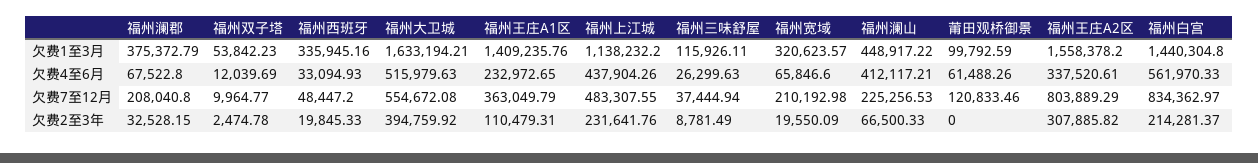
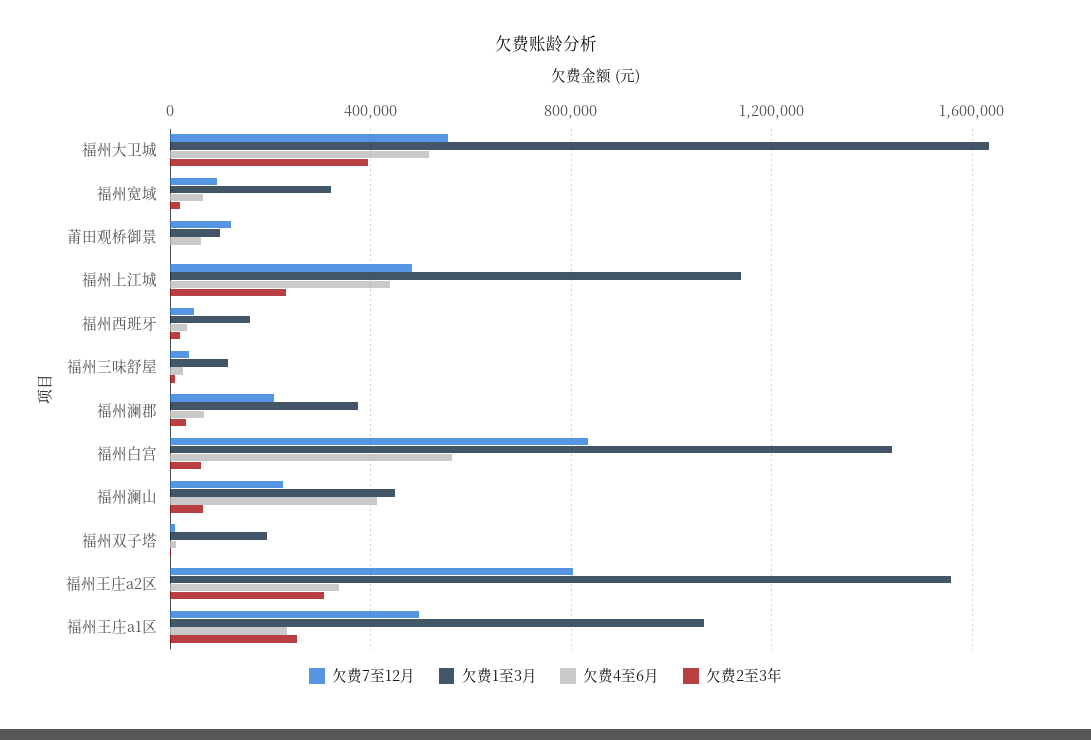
欠费1至3月, 福州双子塔: 53842.23 -> 200000
欠费1至3月, 福州西班牙: 335945.16 -> 150000
欠费1至3月, 福州王庄A1区: 1409235.76 -> 1050000
欠费7至12月, 福州王庄A1区: 363049.79 -> 500000
欠费7至12月, 福州宽域: 210192.98 -> 100000
欠费2至3年, 福州王庄A1区: 110479.31 -> 250000
欠费2至3年, 福州白宫: 214281.37 -> 50000

